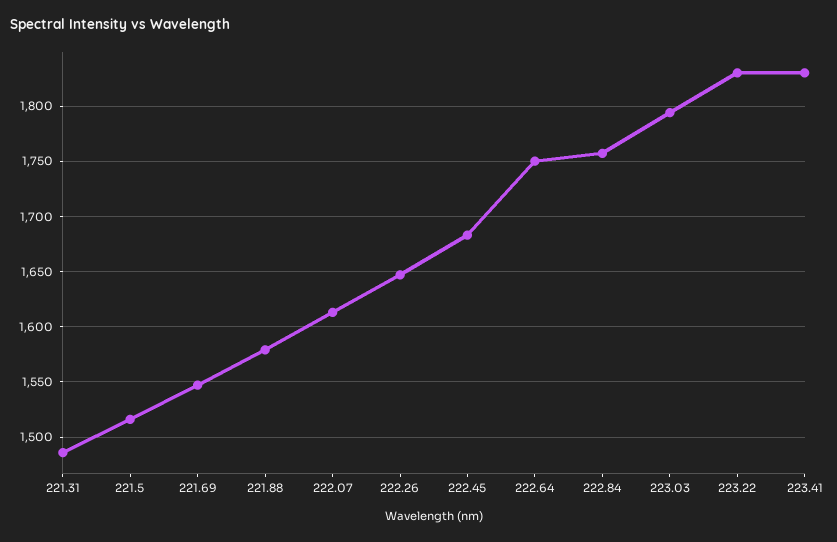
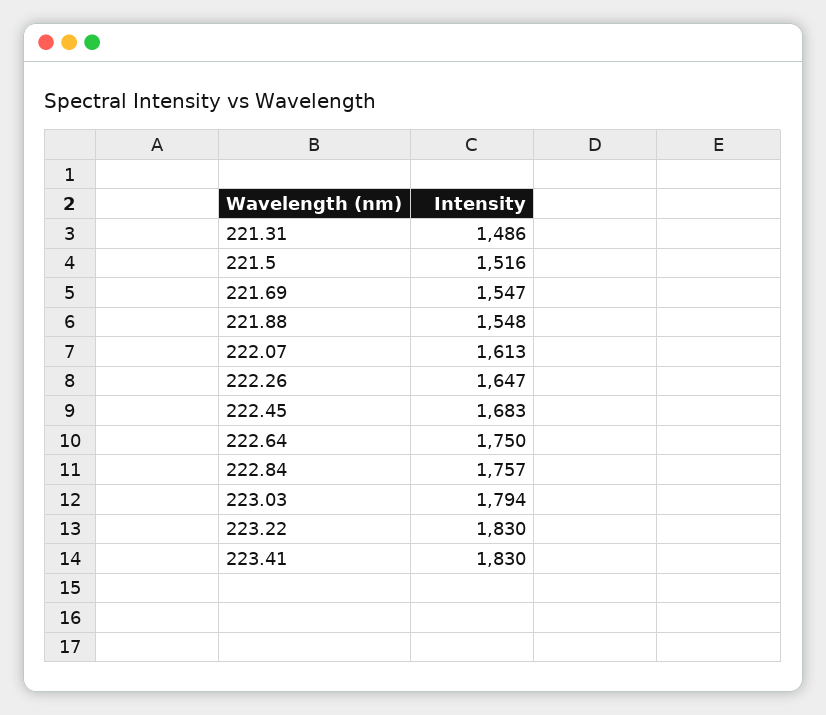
221.88: 1580 -> 1548

